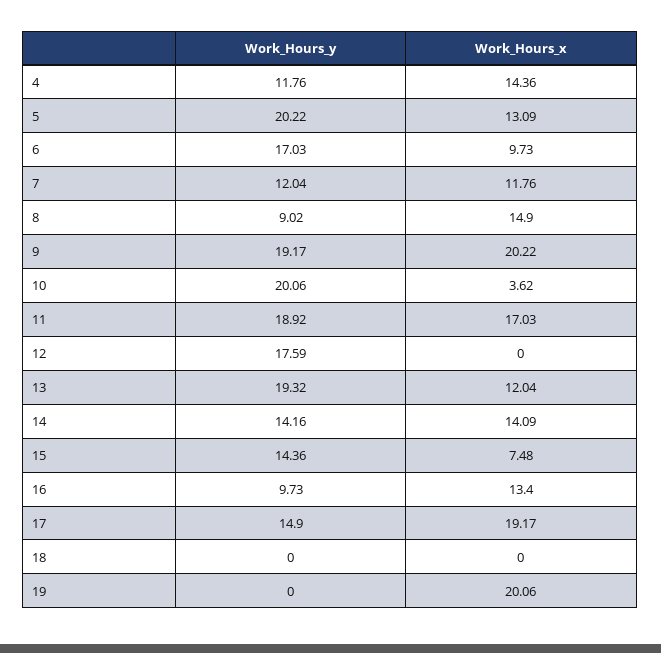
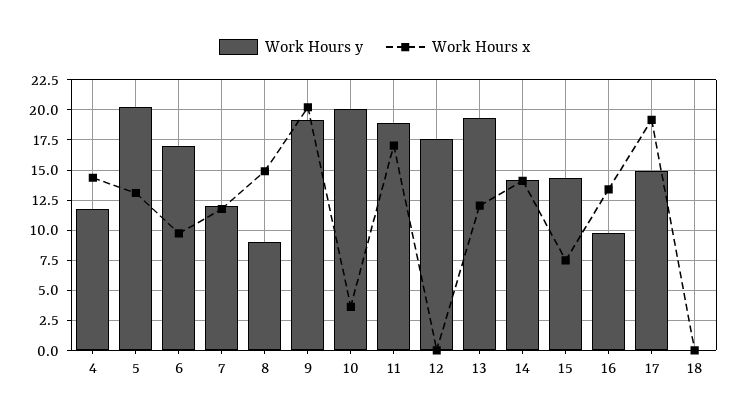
Work_Hours_y, 19: 0 -> none
Work_Hours_x, 19: 20.06 -> none

